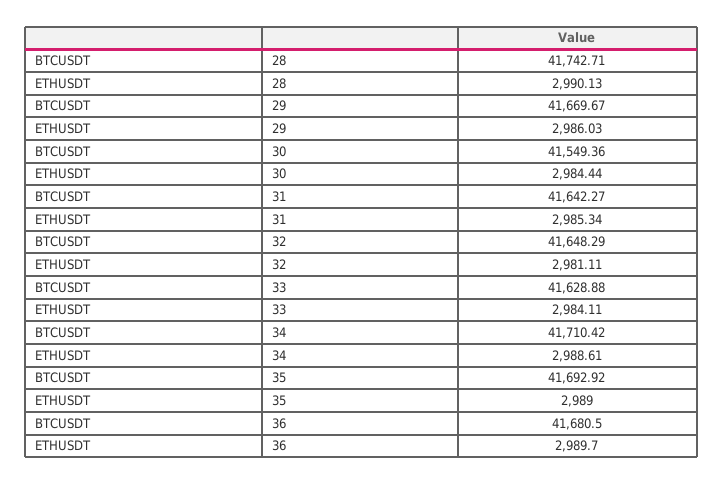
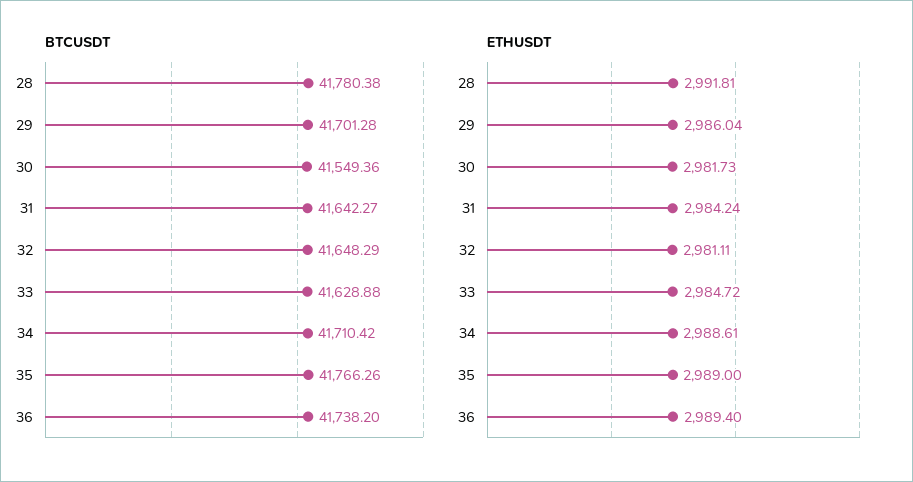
BTCUSDT, 28: 41742.71 -> 41780.38
ETHUSDT, 28: 2990.13 -> 2991.81
BTCUSDT, 29: 41669.67 -> 41701.28
ETHUSDT, 29: 2986.03 -> 2986.04
ETHUSDT, 30: 2984.44 -> 2981.73
ETHUSDT, 31: 2985.34 -> 2984.24
ETHUSDT, 33: 2984.11 -> 2984.72
BTCUSDT, 35: 41692.92 -> 41766.26
BTCUSDT, 36: 41680.5 -> 41738.2
ETHUSDT, 36: 2989.7 -> 2989.4

